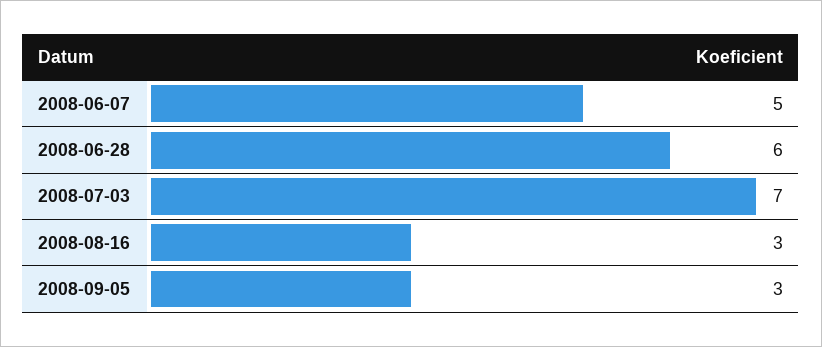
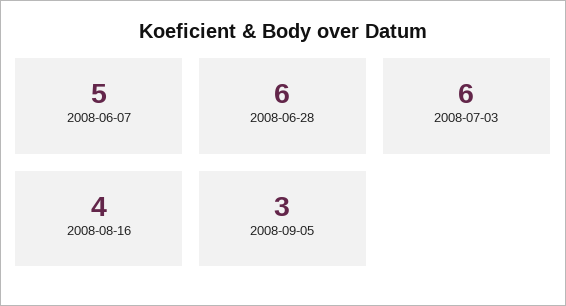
2008-07-03: 7 -> 6
2008-08-16: 3 -> 4

